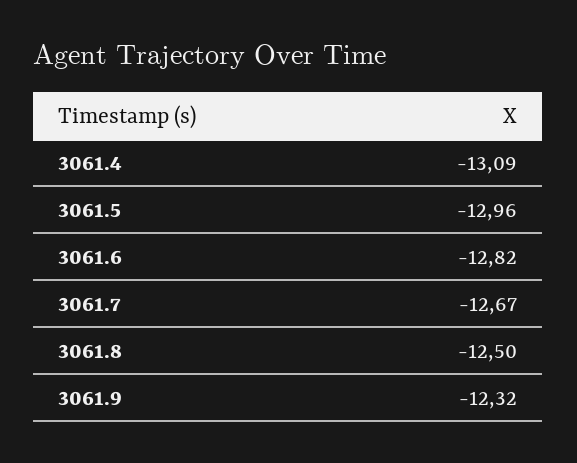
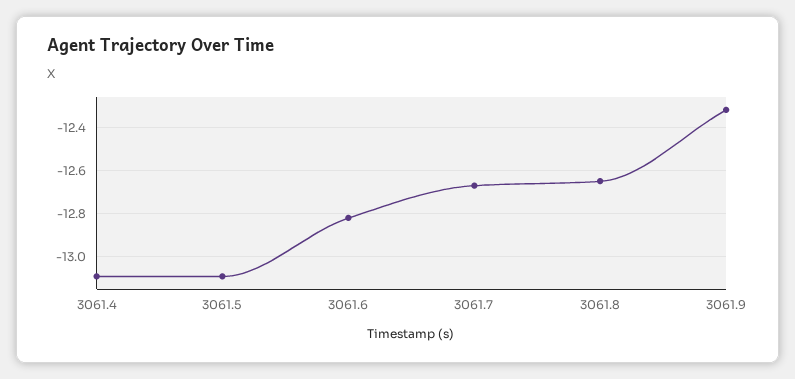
3061.5: -12.96 -> -13.1
3061.8: -12.5 -> -12.65

